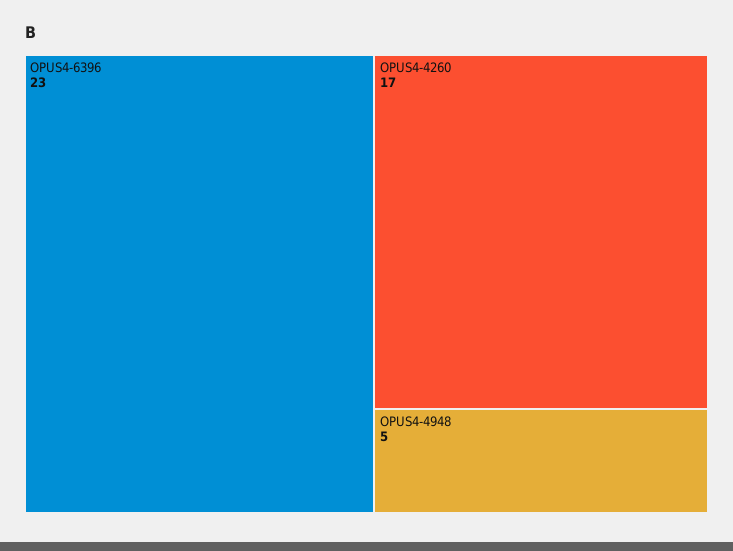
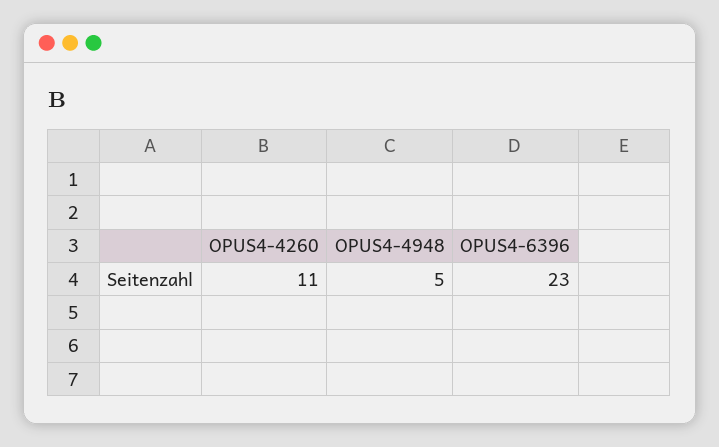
OPUS4-4260: 17 -> 11

